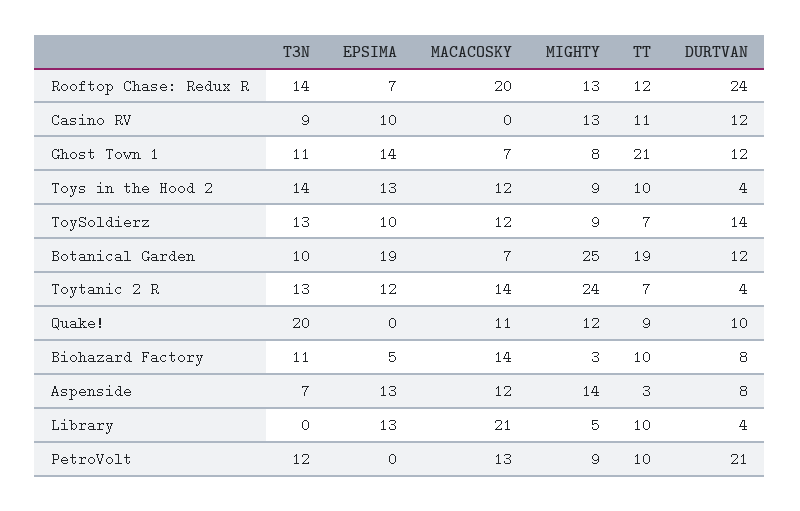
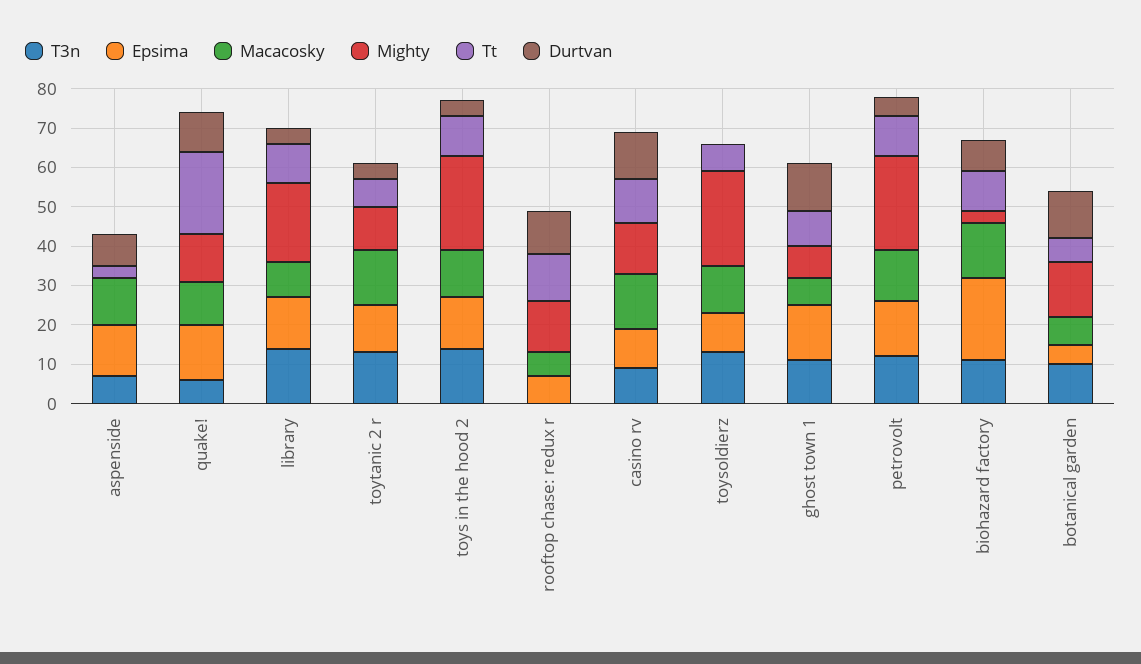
T3N, Rooftop Chase: Redux R: 14 -> 0
MACACOSKY, Rooftop Chase: Redux R: 20 -> 5
DURTVAN, Rooftop Chase: Redux R: 24 -> 10
MACACOSKY, Casino RV: 0 -> 15
TT, Ghost Town 1: 21 -> 10
MIGHTY, Toys in the Hood 2: 9 -> 25
MIGHTY, ToySoldierz: 9 -> 25
DURTVAN, ToySoldierz: 14 -> 0
EPSIMA, Botanical Garden: 19 -> 5
MIGHTY, Botanical Garden: 25 -> 15
TT, Botanical Garden: 19 -> 5
MIGHTY, Toytanic 2 R: 24 -> 10
T3N, Quake!: 20 -> 5
EPSIMA, Quake!: 0 -> 15
TT, Quake!: 9 -> 20
EPSIMA, Biohazard Factory: 5 -> 20
MIGHTY, Aspenside: 14 -> 0
T3N, Library: 0 -> 15
MACACOSKY, Library: 21 -> 10
MIGHTY, Library: 5 -> 20
EPSIMA, PetroVolt: 0 -> 15
MIGHTY, PetroVolt: 9 -> 25
DURTVAN, PetroVolt: 21 -> 5

